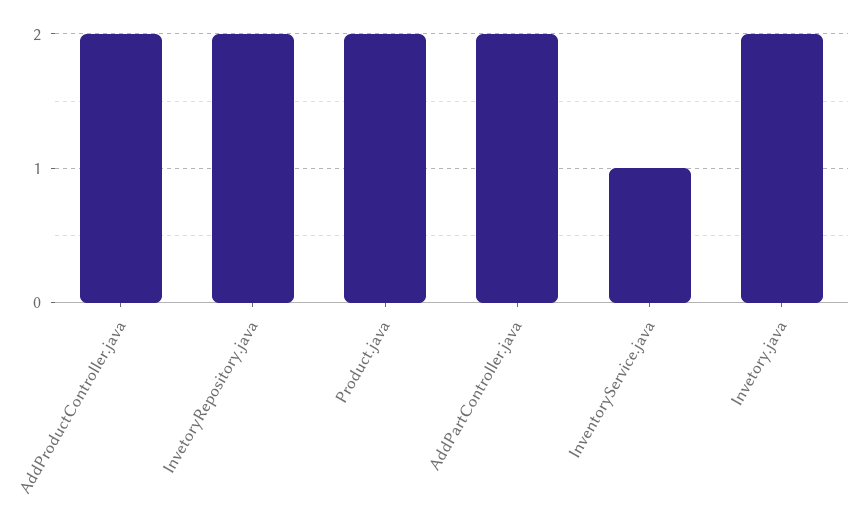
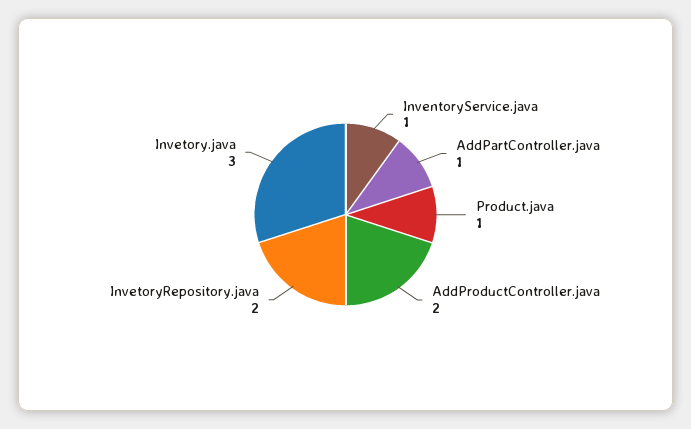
Product.java: 2 -> 1
AddPartController.java: 2 -> 1
Invetory.java: 2 -> 3

